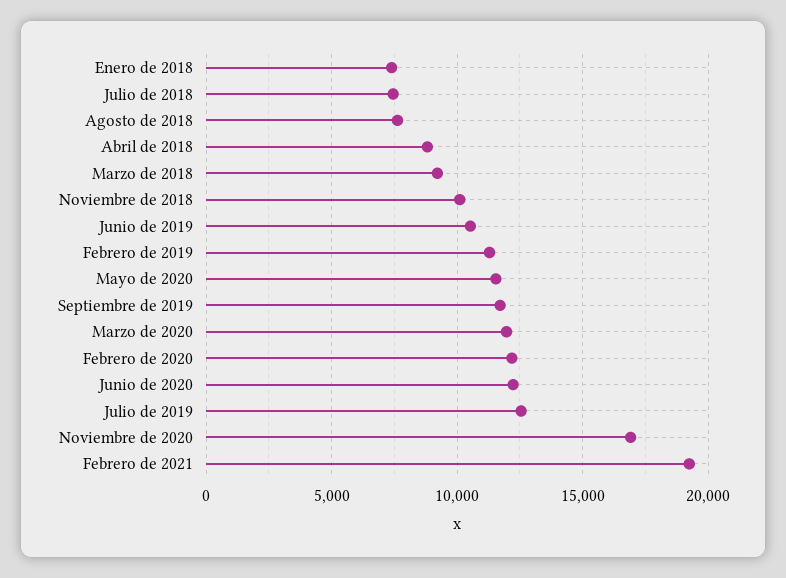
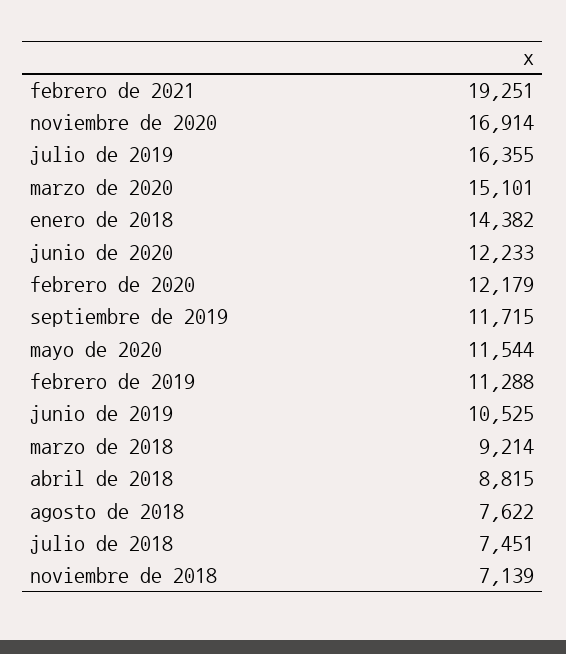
Enero de 2018: 7500 -> 14382
Noviembre de 2018: 10000 -> 7139
Marzo de 2020: 12000 -> 15101
Julio de 2019: 12500 -> 16355

